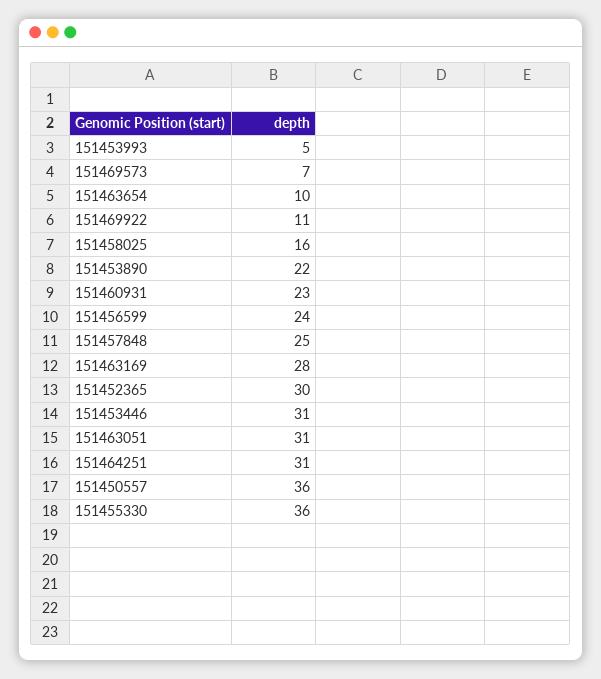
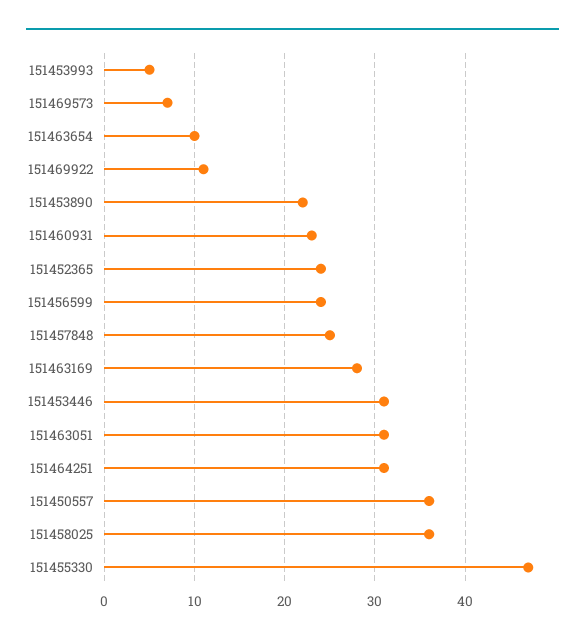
151458025: 16 -> 36
151452365: 30 -> 24
151455330: 36 -> 47

